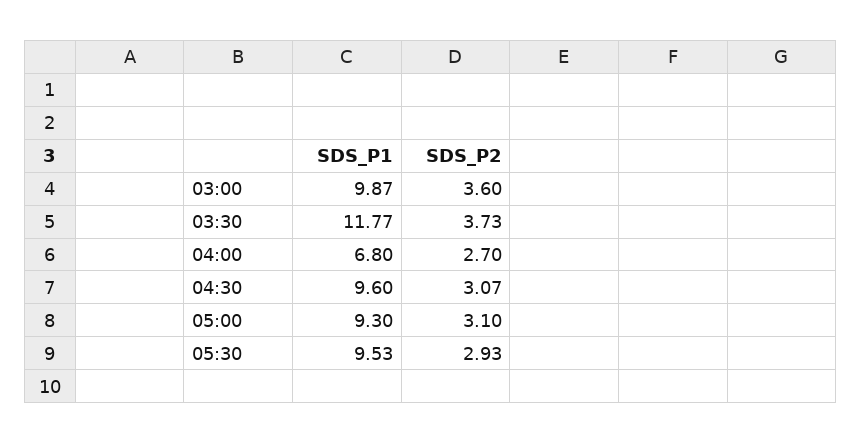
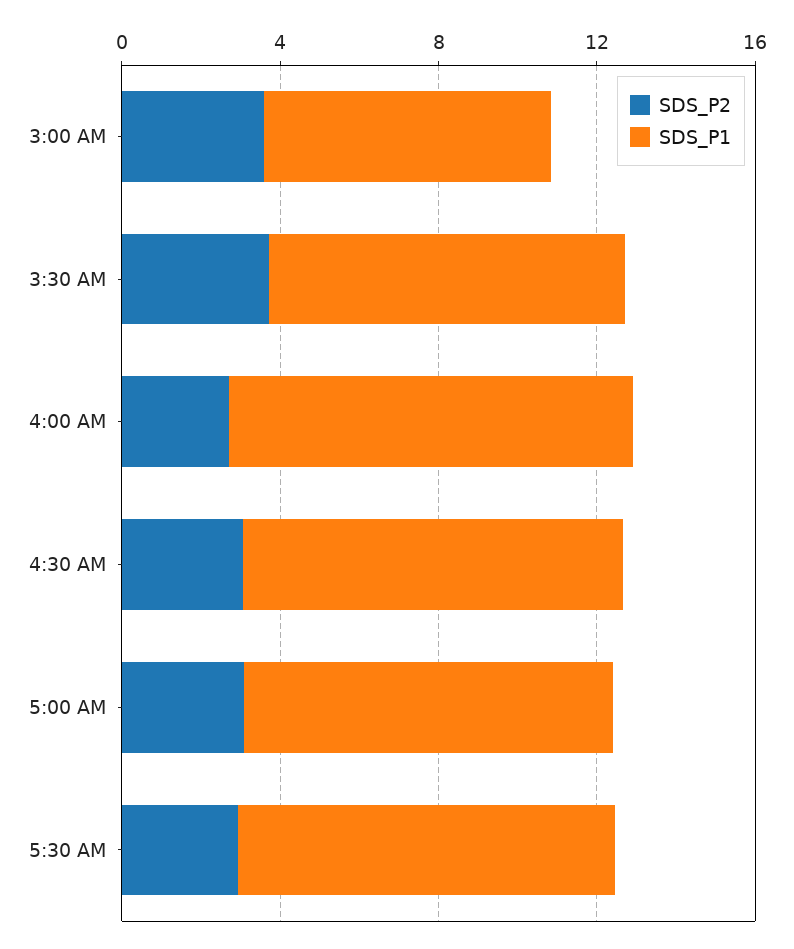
SDS_P1, 03:00: 9.87 -> 7
SDS_P1, 03:30: 11.77 -> 9
SDS_P1, 04:00: 6.8 -> 10

